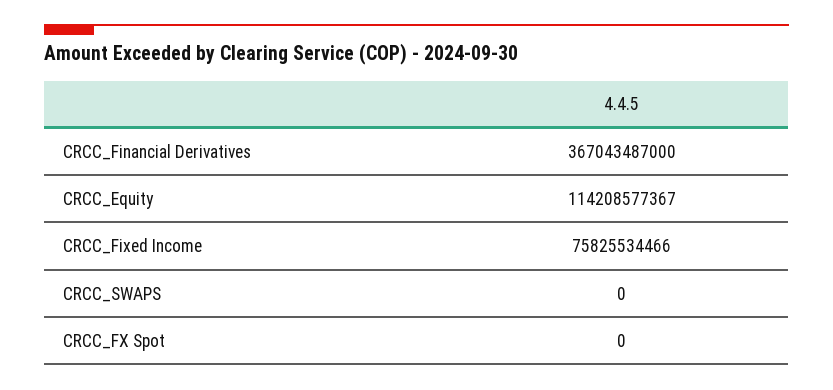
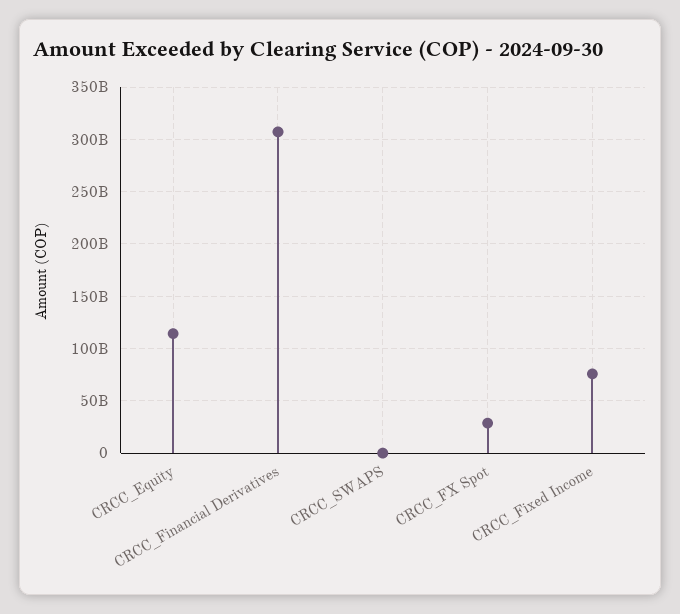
CRCC_Financial Derivatives: 367043487000 -> 310000000000
CRCC_FX Spot: 0 -> 30000000000

